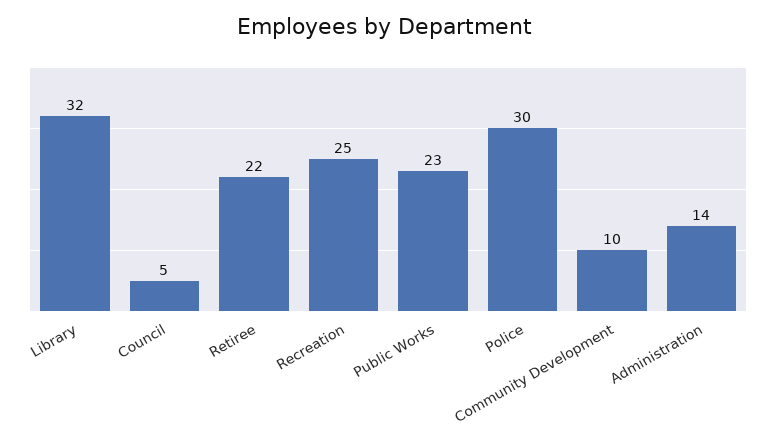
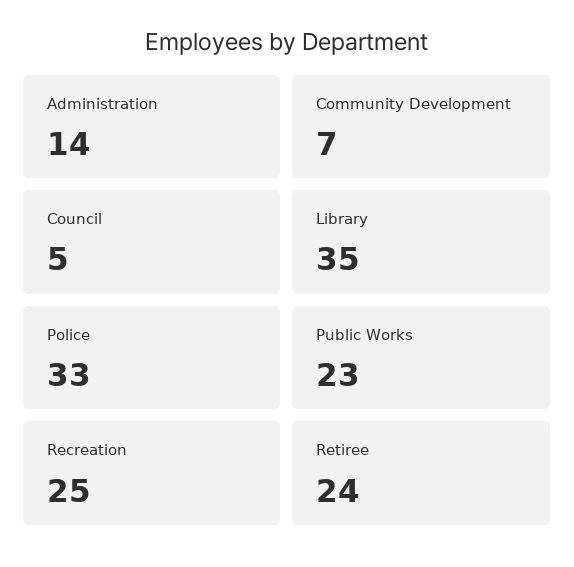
Library: 32 -> 35
Retiree: 22 -> 24
Police: 30 -> 33
Community Development: 10 -> 7

